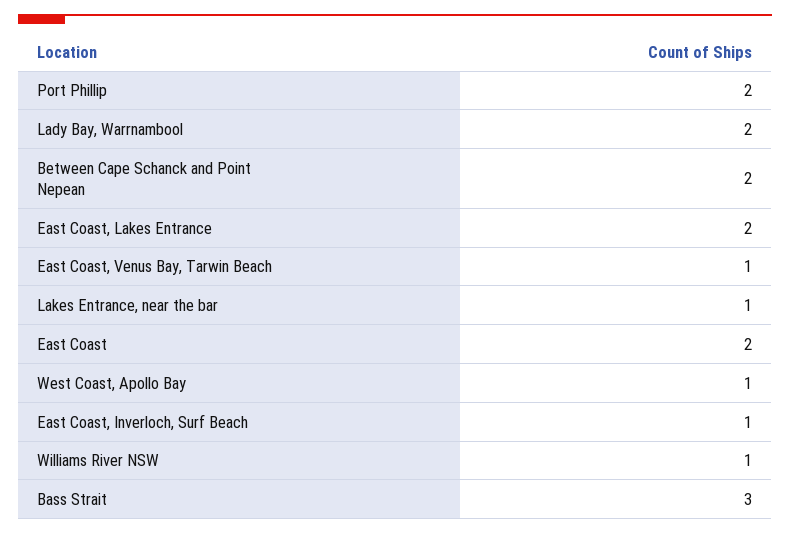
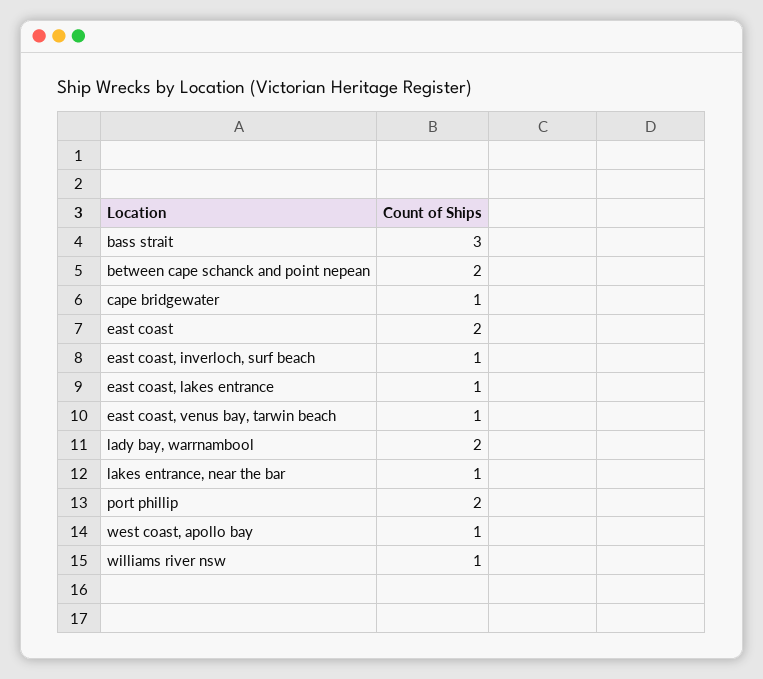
East Coast, Lakes Entrance: 2 -> 1
cape bridgewater: none -> 1

